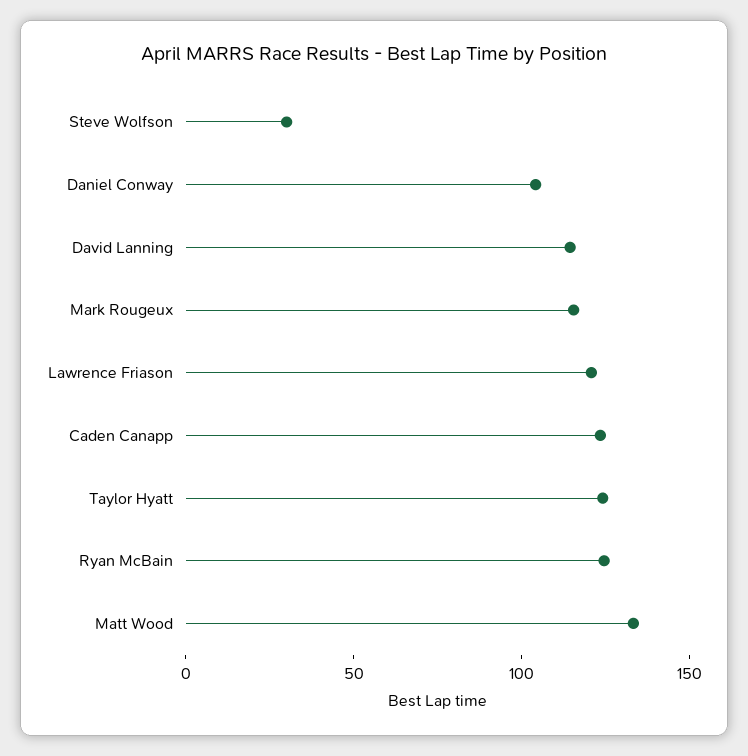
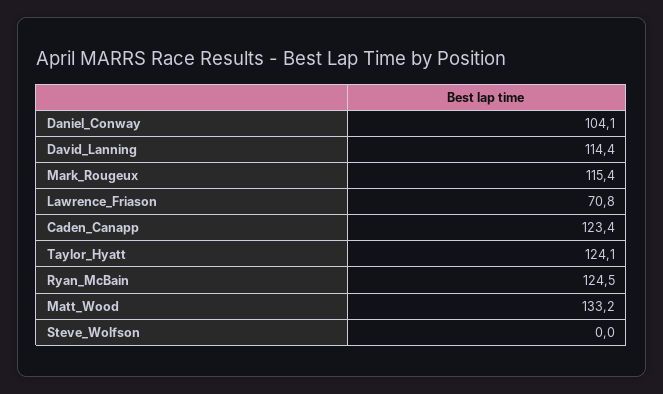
Steve Wolfson: 30 -> 0
Lawrence Friason: 120 -> 70.8

